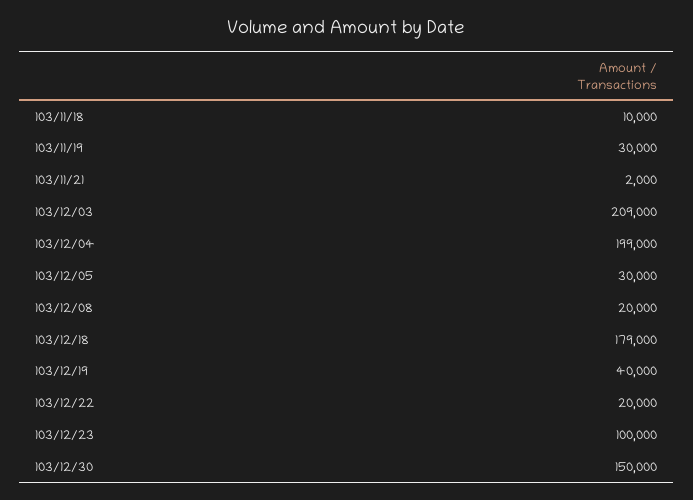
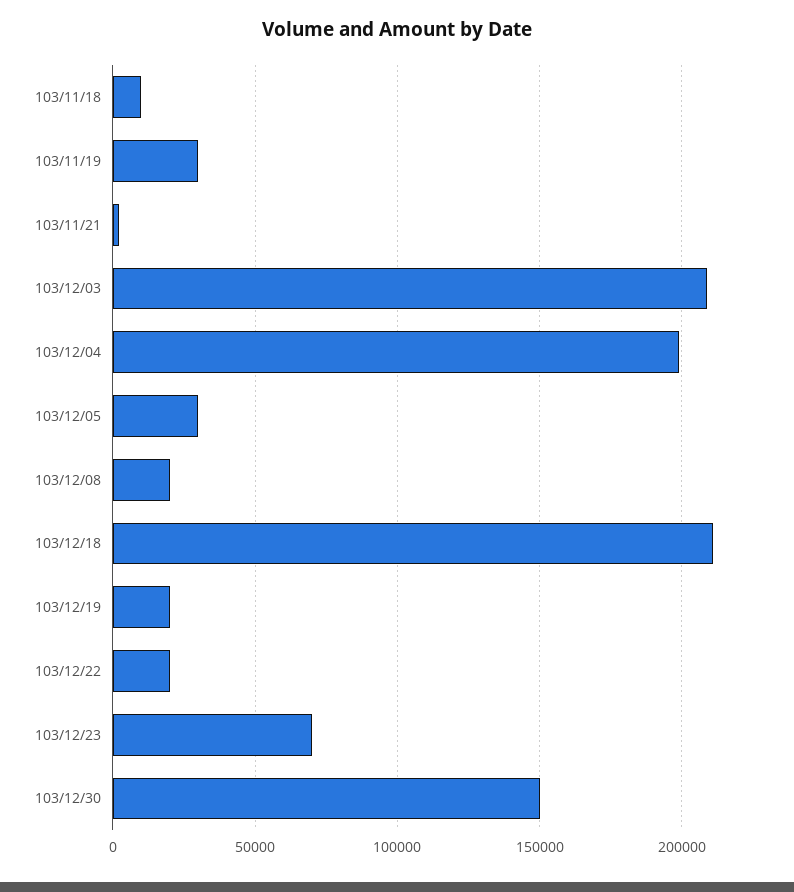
103/12/18: 179000 -> 210000
103/12/19: 40000 -> 20000
103/12/23: 100000 -> 70000

